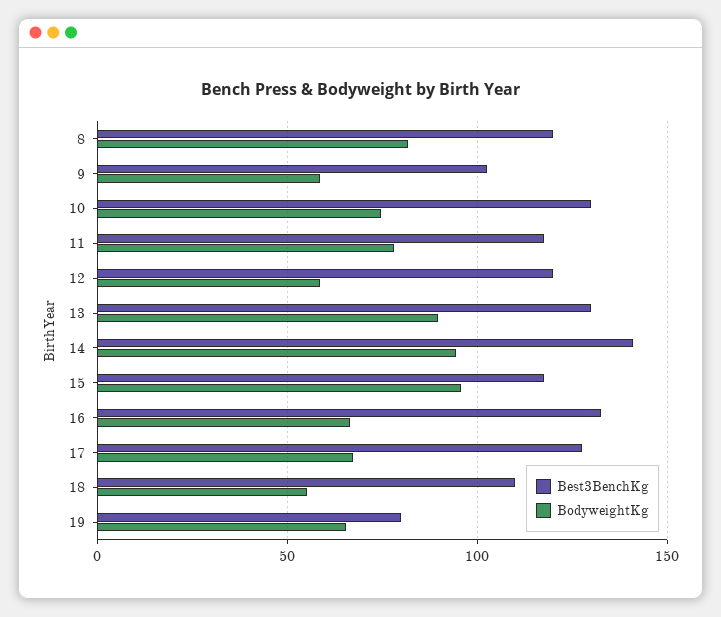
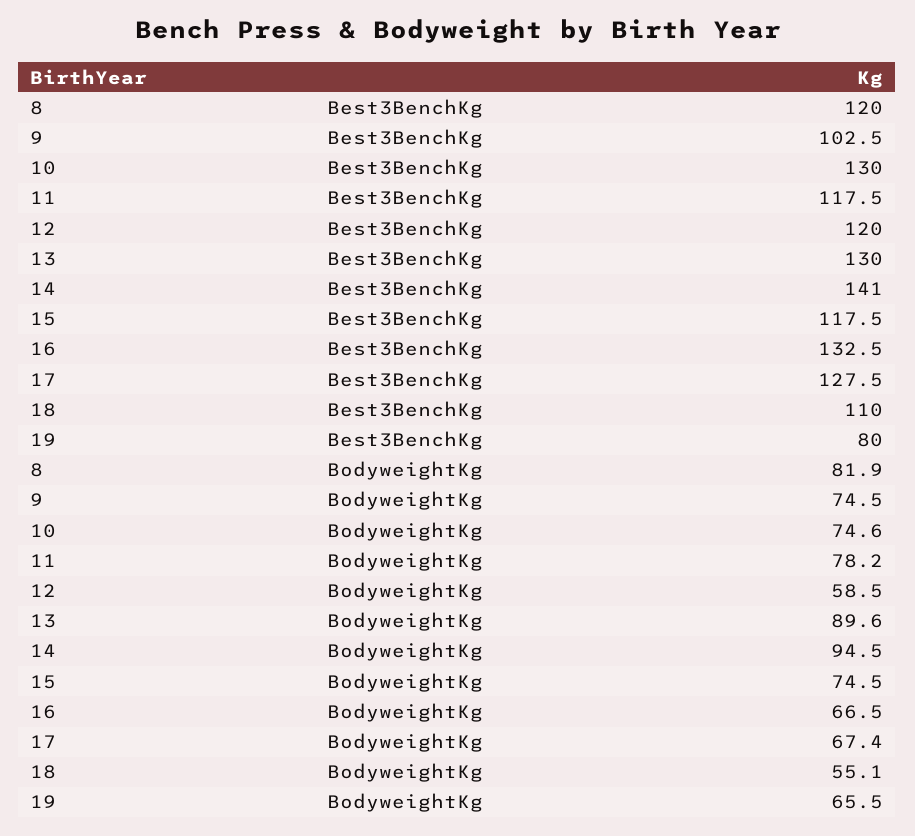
BodyweightKg, 9: 60 -> 74.5
BodyweightKg, 15: 95 -> 74.5

